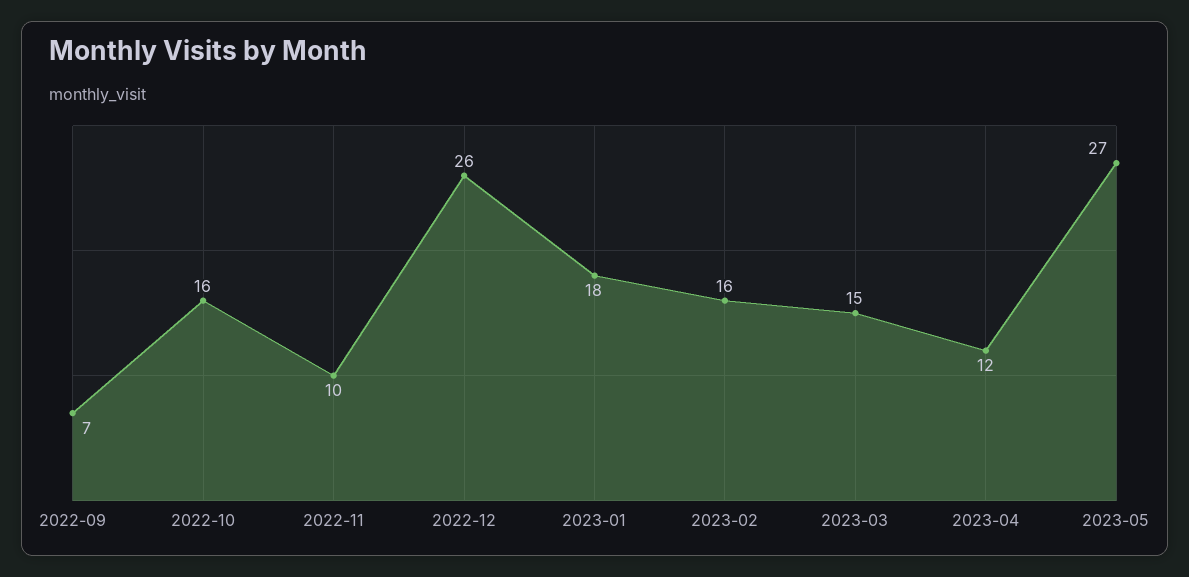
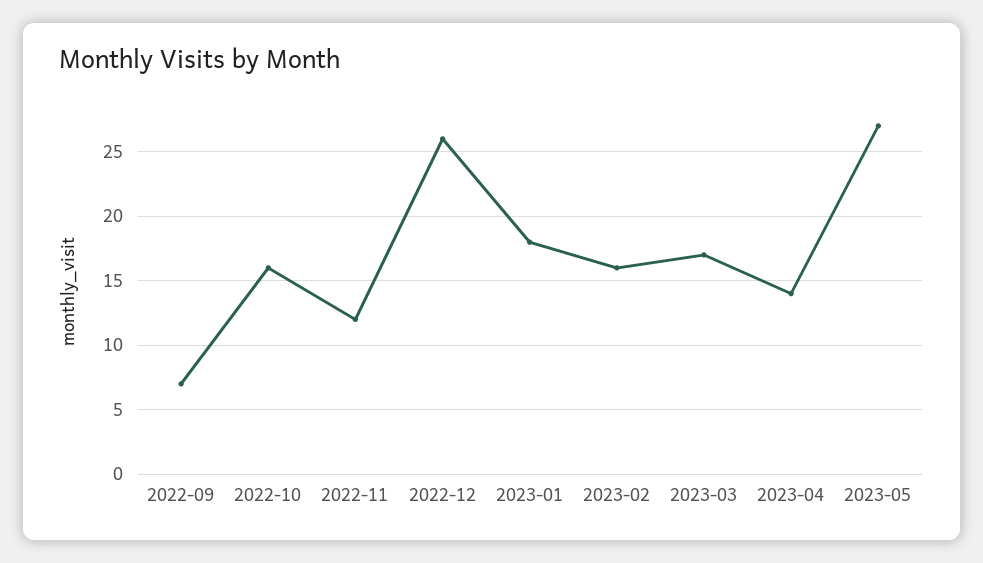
2022-11: 10 -> 12
2023-03: 15 -> 17
2023-04: 12 -> 14

